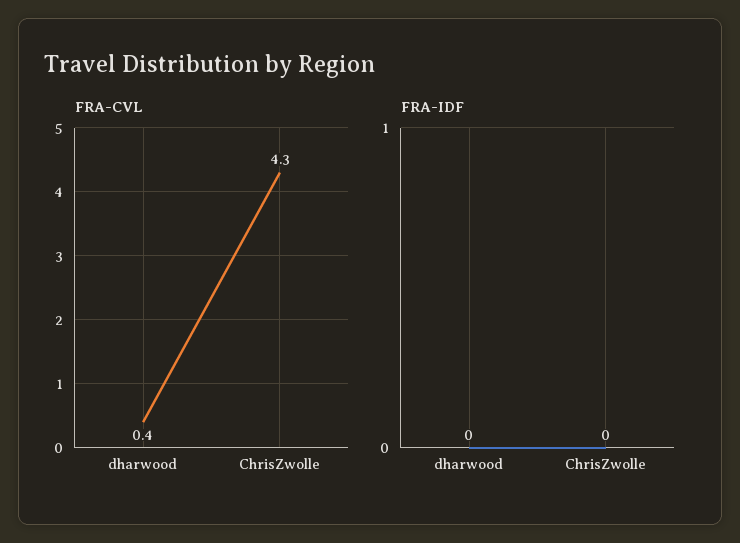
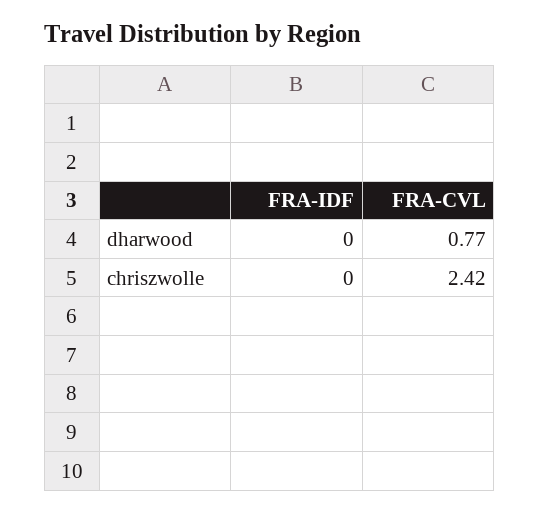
FRA-CVL, dharwood: 0.4 -> 0.77
FRA-CVL, ChrisZwolle: 4.3 -> 2.42

